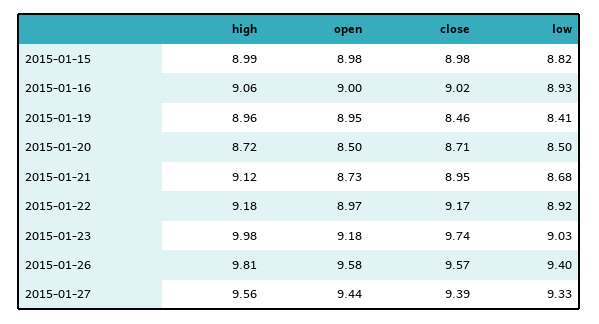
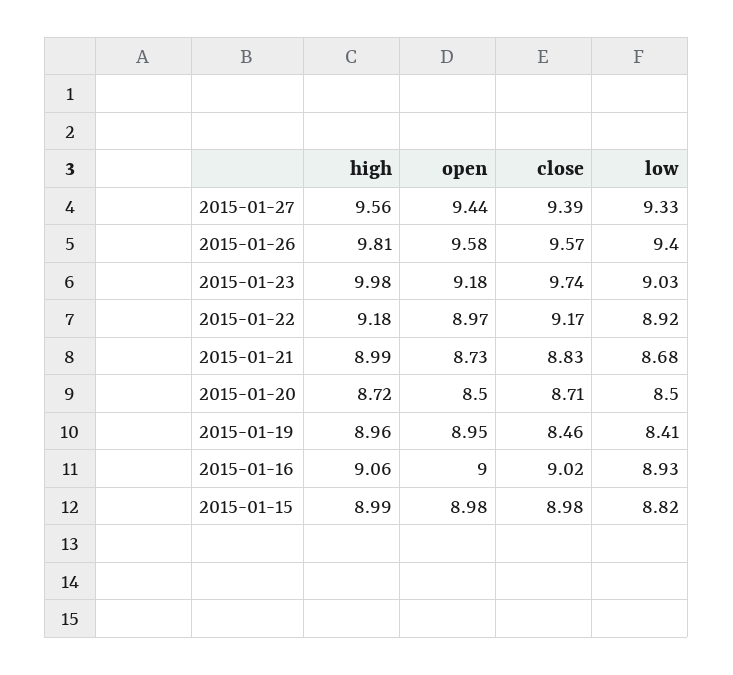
high, 2015-01-21: 9.12 -> 8.99
close, 2015-01-21: 8.95 -> 8.83

